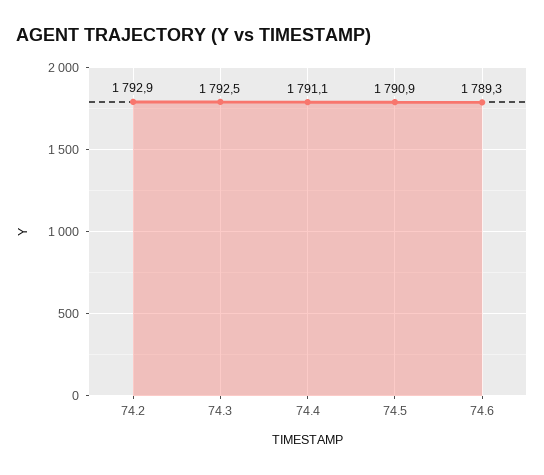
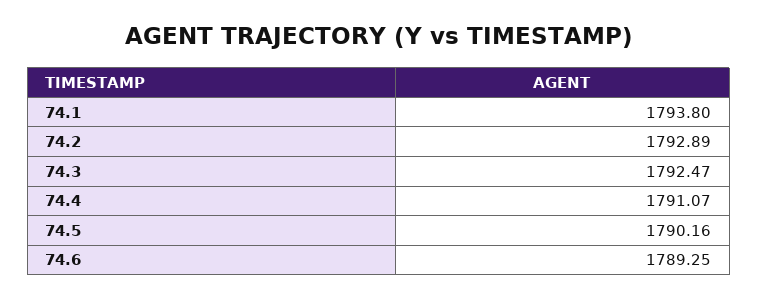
74.5: 1790.9 -> 1790.16
74.1: none -> 1793.8

